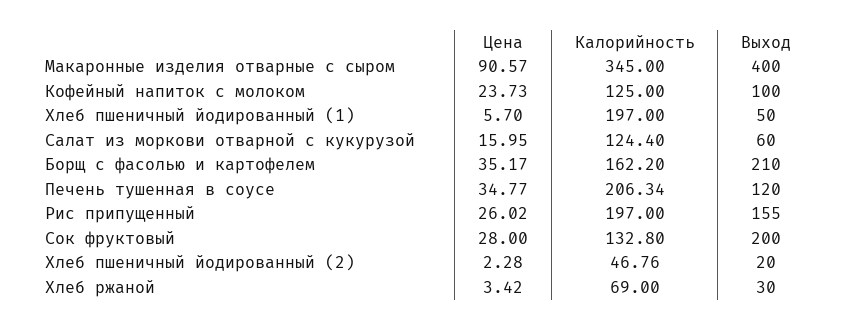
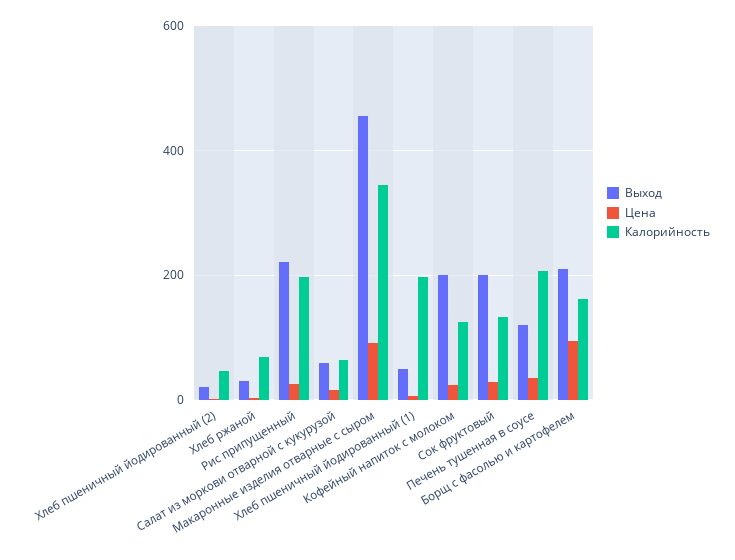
Выход, Макаронные изделия отварные с сыром: 400 -> 460
Выход, Кофейный напиток с молоком: 100 -> 200
Калорийность, Салат из моркови отварной с кукурузой: 124.4 -> 60
Цена, Борщ с фасолью и картофелем: 35.17 -> 100
Выход, Рис припущенный: 155 -> 220

